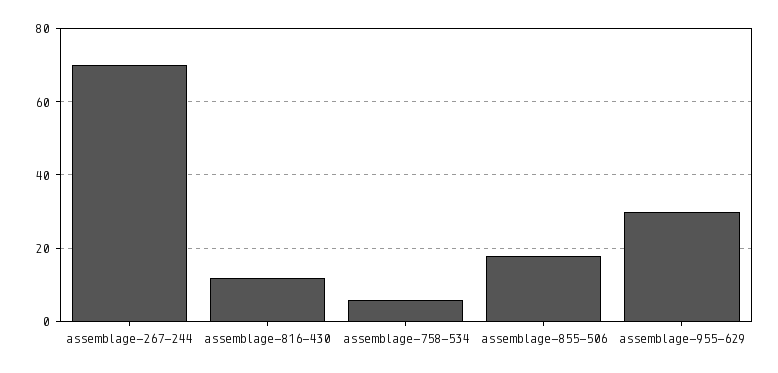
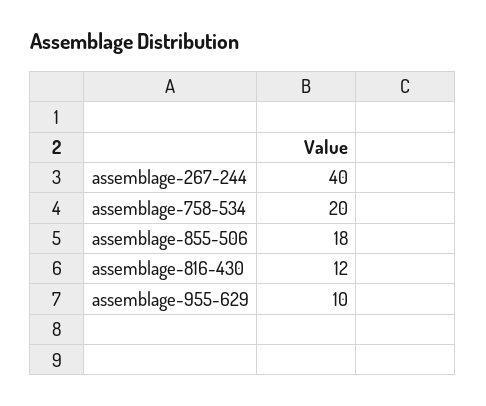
assemblage-267-244: 70 -> 40
assemblage-758-534: 5 -> 20
assemblage-955-629: 30 -> 10

